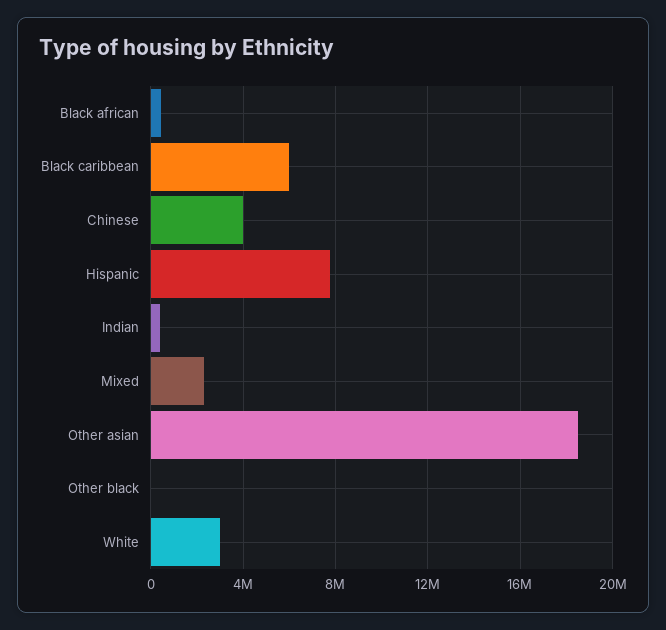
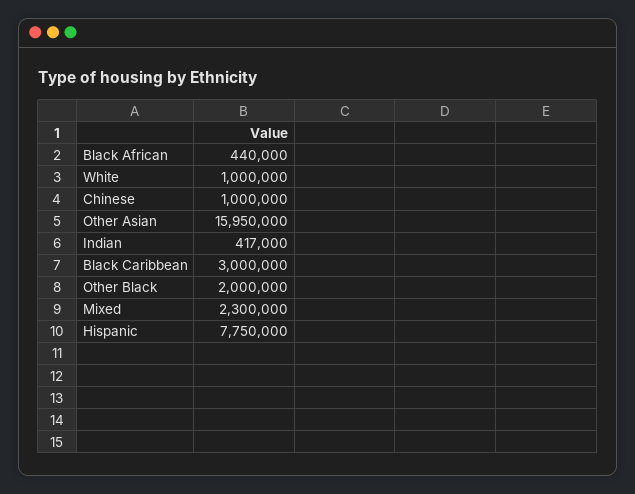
Black caribbean: 6000000 -> 3000000
Chinese: 4000000 -> 1000000
Other asian: 18500000 -> 15950000
Other black: 0 -> 2000000
White: 3000000 -> 1000000

